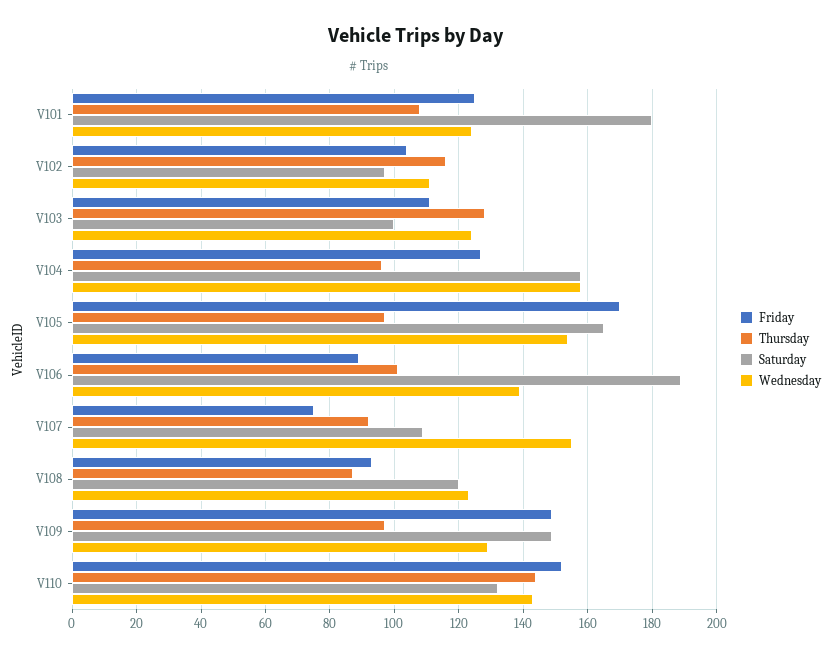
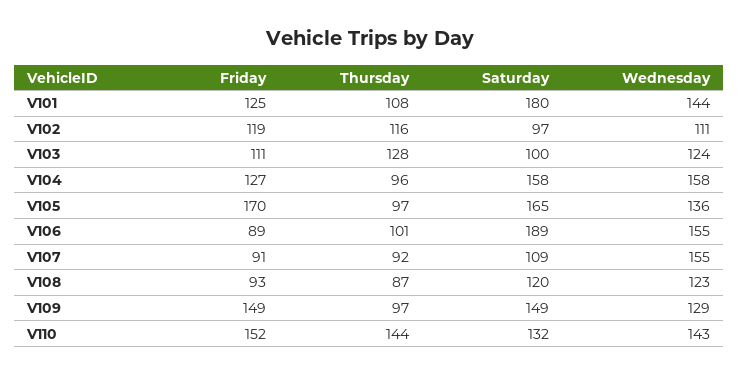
Wednesday, V101: 125 -> 144
Friday, V102: 105 -> 119
Wednesday, V105: 155 -> 136
Wednesday, V106: 140 -> 155
Friday, V107: 75 -> 91

